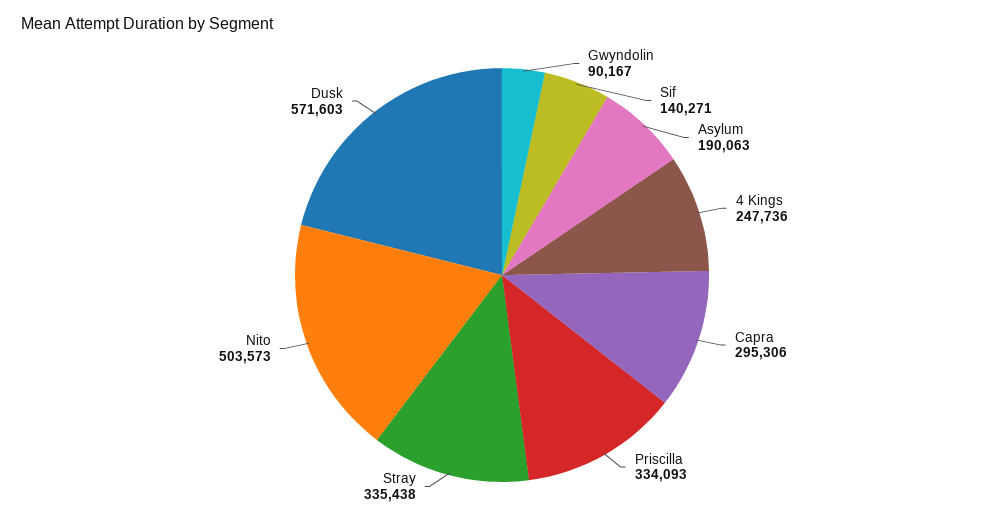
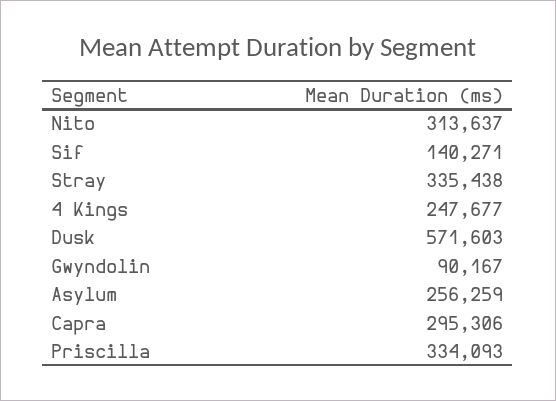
Asylum: 190063 -> 256259
4 Kings: 247736 -> 247677
Nito: 503573 -> 313637

